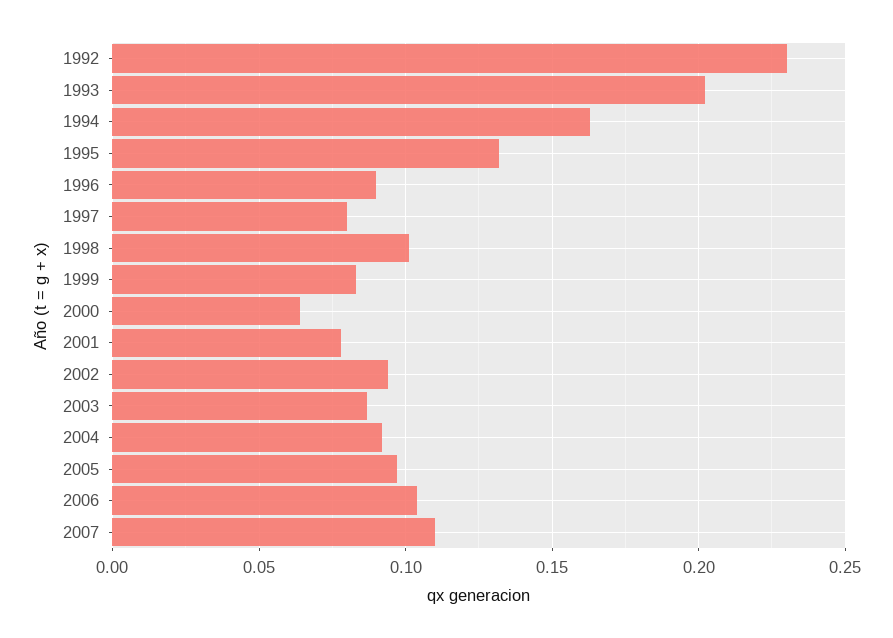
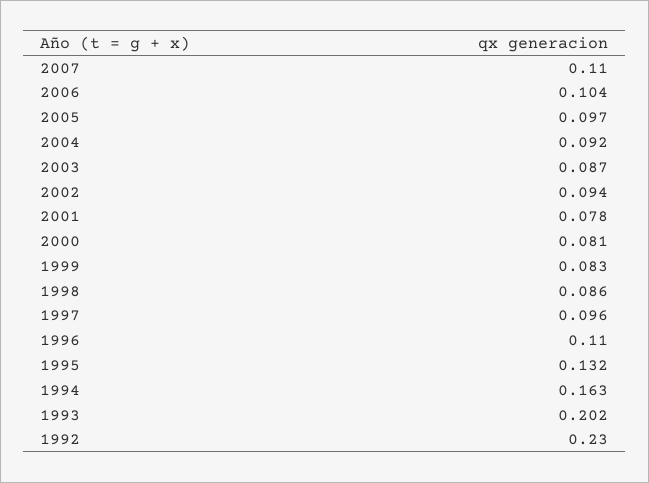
1996: 0.09 -> 0.11
1997: 0.08 -> 0.096
1998: 0.1 -> 0.086
2000: 0.065 -> 0.081

